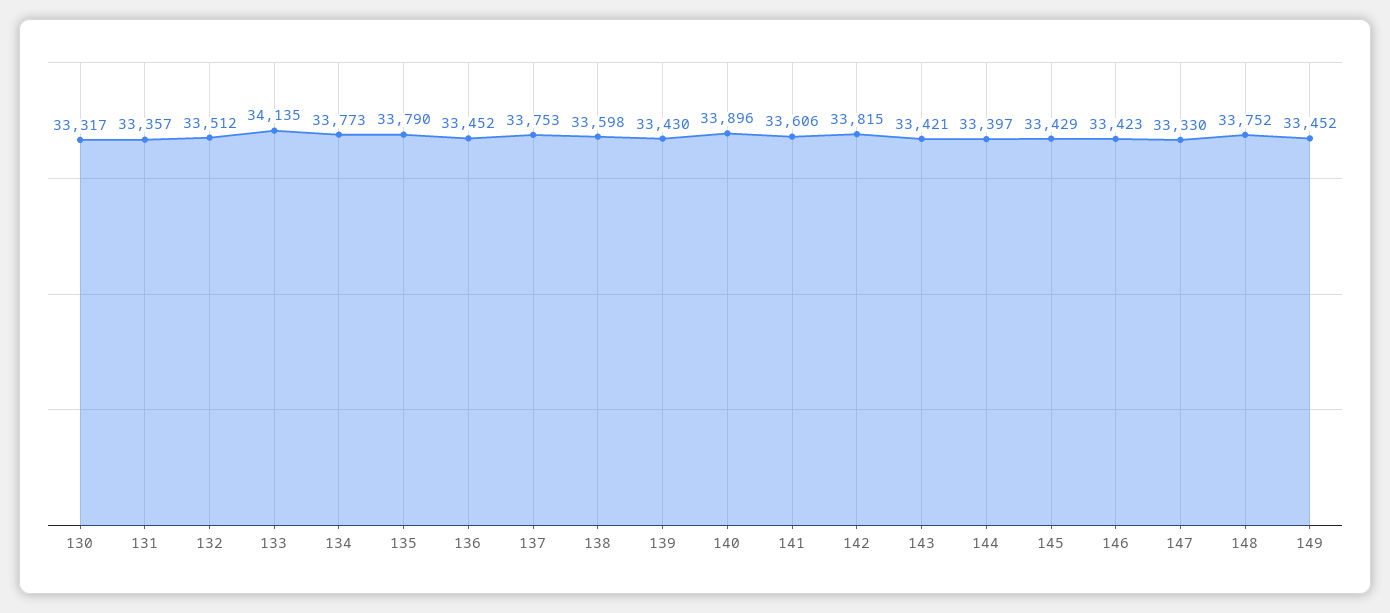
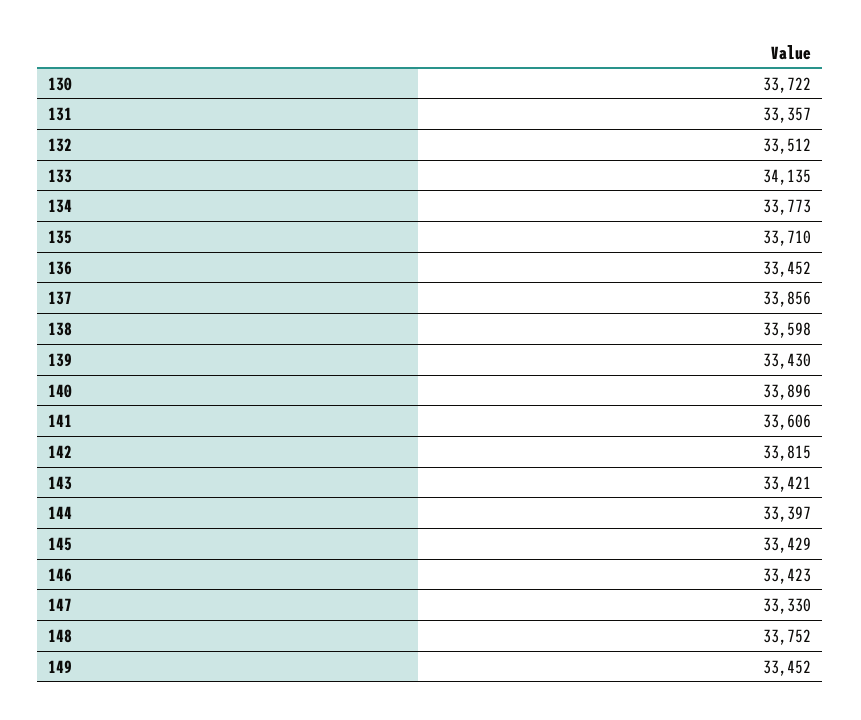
130: 33317 -> 33722
135: 33790 -> 33710
137: 33753 -> 33856

